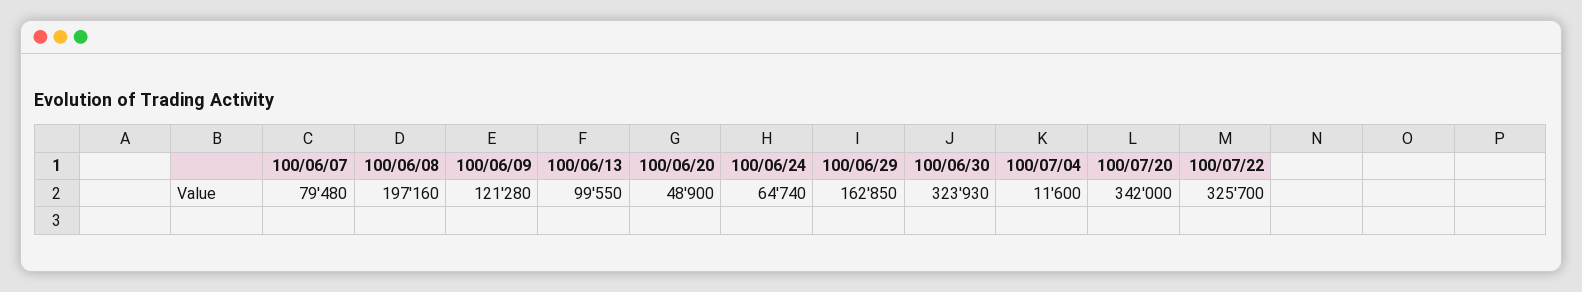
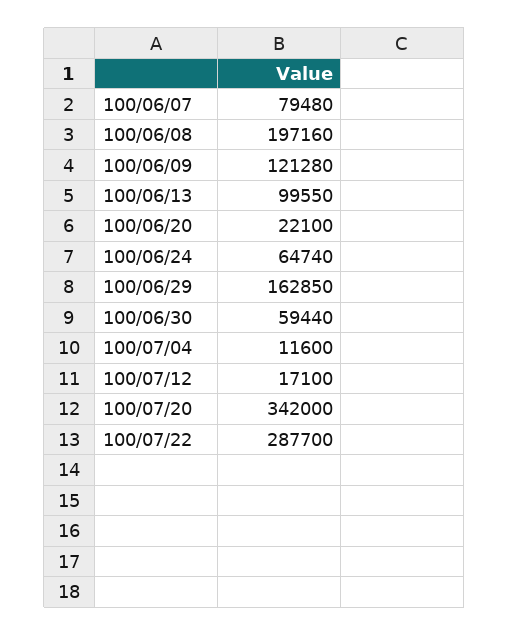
100/06/20: 48900 -> 22100
100/06/30: 323930 -> 59440
100/07/22: 325700 -> 287700
100/07/12: none -> 17100

